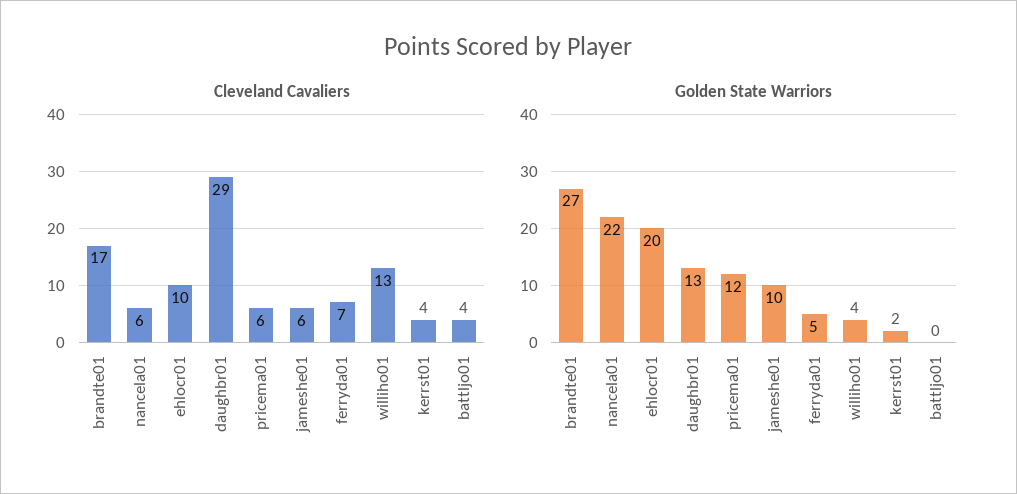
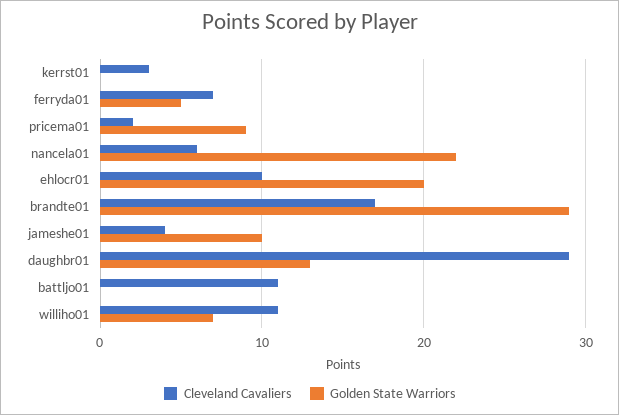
Cleveland Cavaliers, pricema01: 6 -> 2
Cleveland Cavaliers, jameshe01: 6 -> 4
Cleveland Cavaliers, williho01: 13 -> 11
Cleveland Cavaliers, kerrst01: 4 -> 3
Cleveland Cavaliers, battljo01: 4 -> 11
Golden State Warriors, brandte01: 27 -> 29
Golden State Warriors, pricema01: 12 -> 9
Golden State Warriors, williho01: 4 -> 7
Golden State Warriors, kerrst01: 2 -> 0

